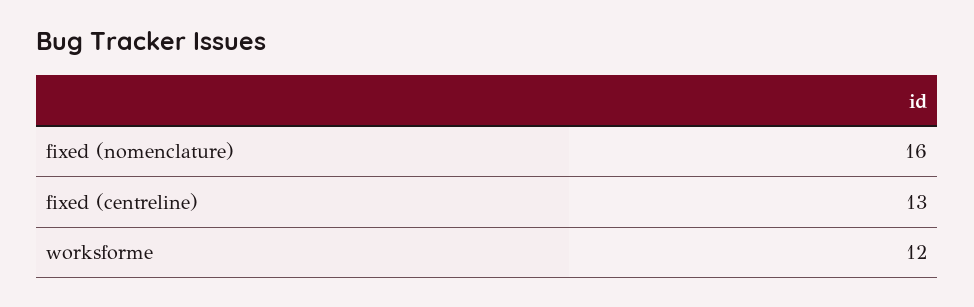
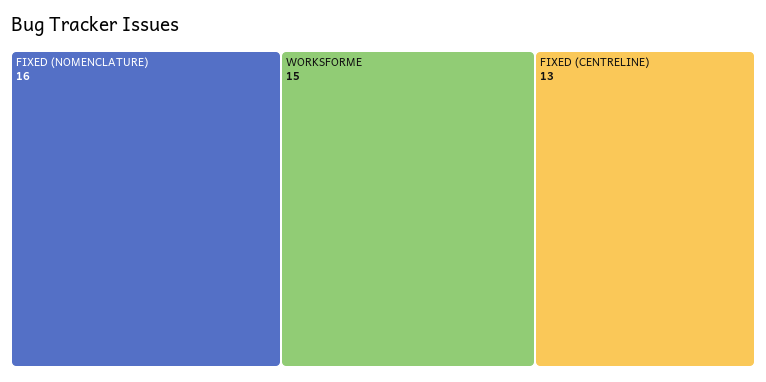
worksforme: 12 -> 15

